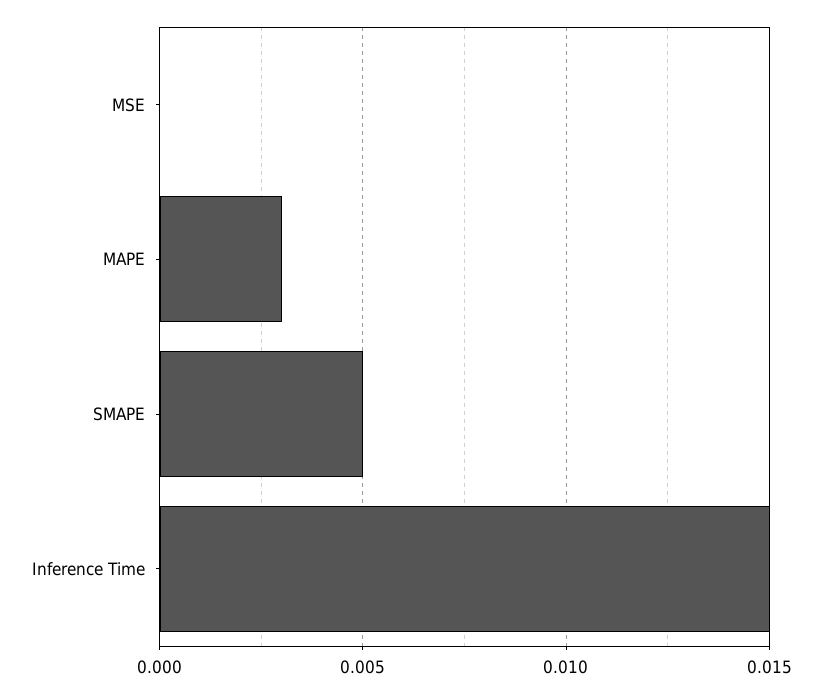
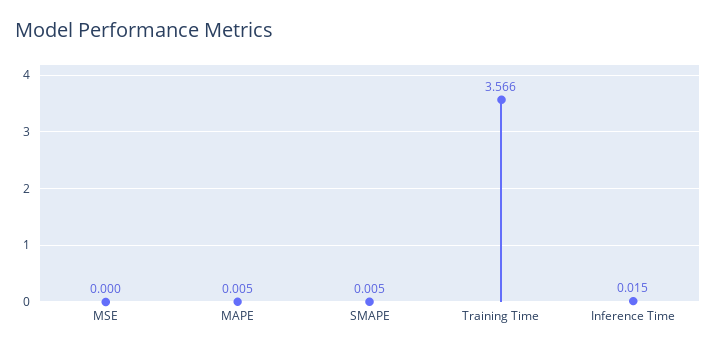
MAPE: 0.003 -> 0.005
Training Time: none -> 3.566

